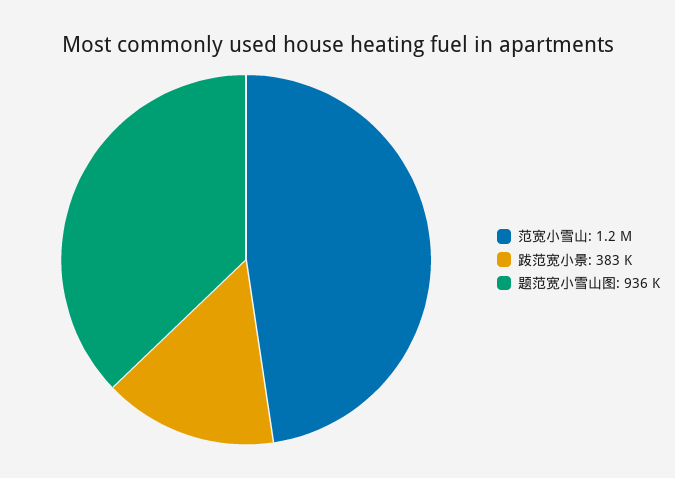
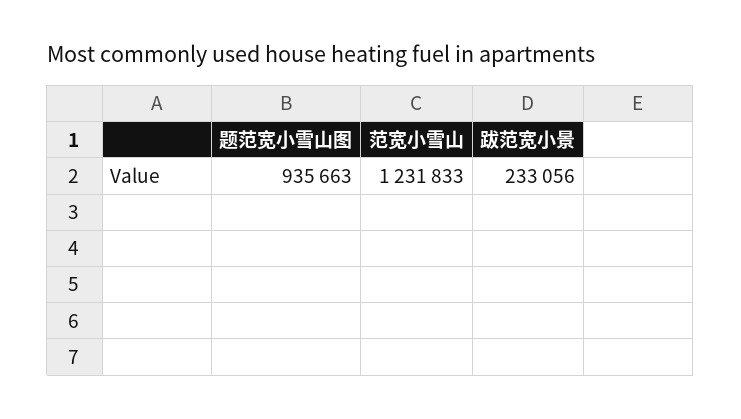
跋范宽小景: 383000 -> 233056

